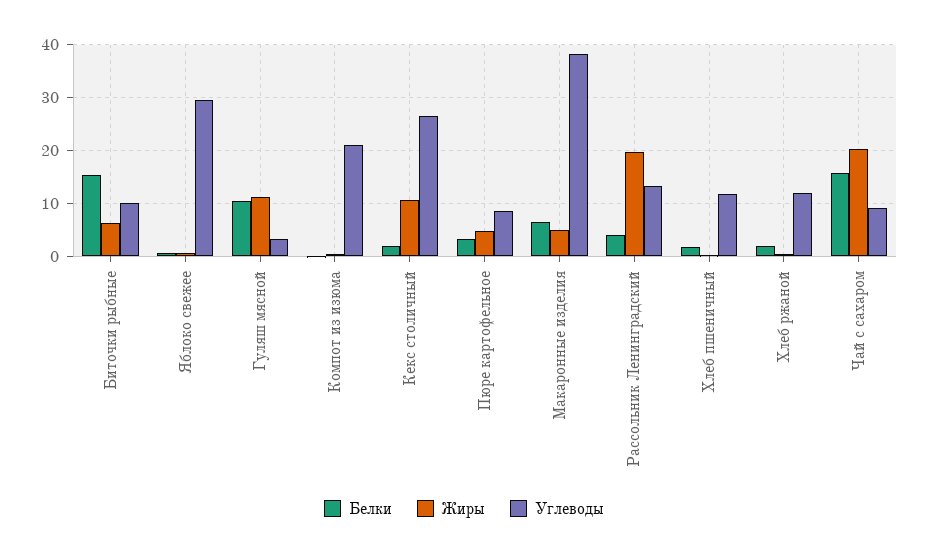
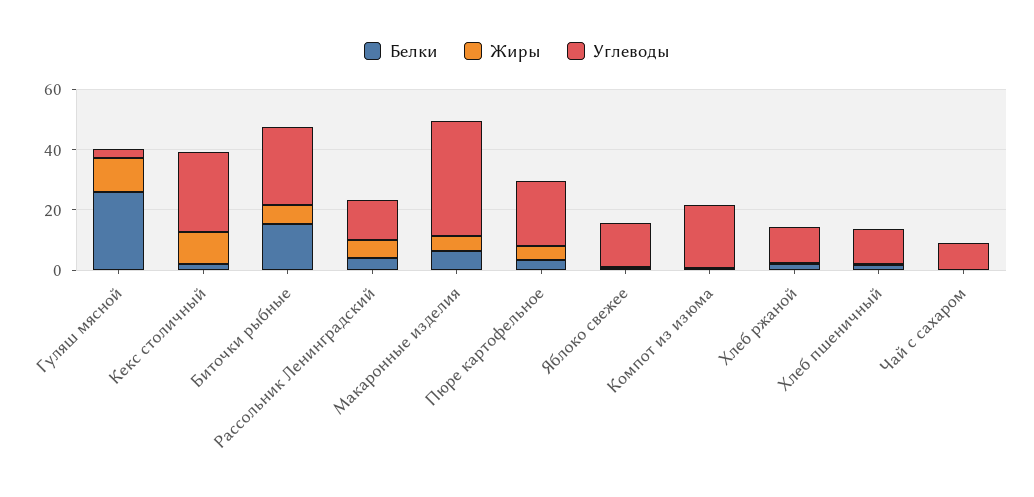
Углеводы, Биточки рыбные: 10 -> 25
Углеводы, Яблоко свежее: 30 -> 15
Белки, Гуляш мясной: 10 -> 25
Углеводы, Пюре картофельное: 8 -> 20
Жиры, Рассольник Ленинградский: 20 -> 5
Белки, Чай с сахаром: 16 -> 0
Жиры, Чай с сахаром: 20 -> 0

